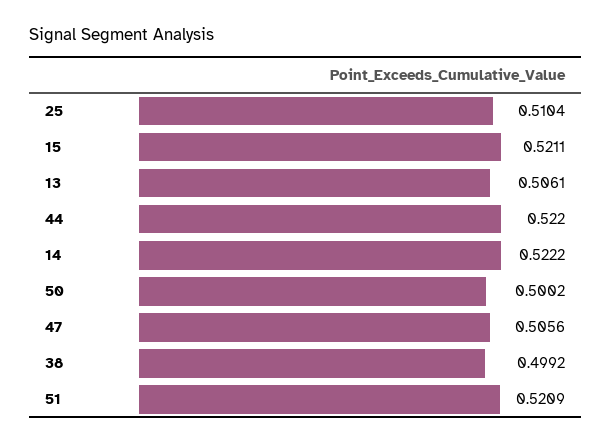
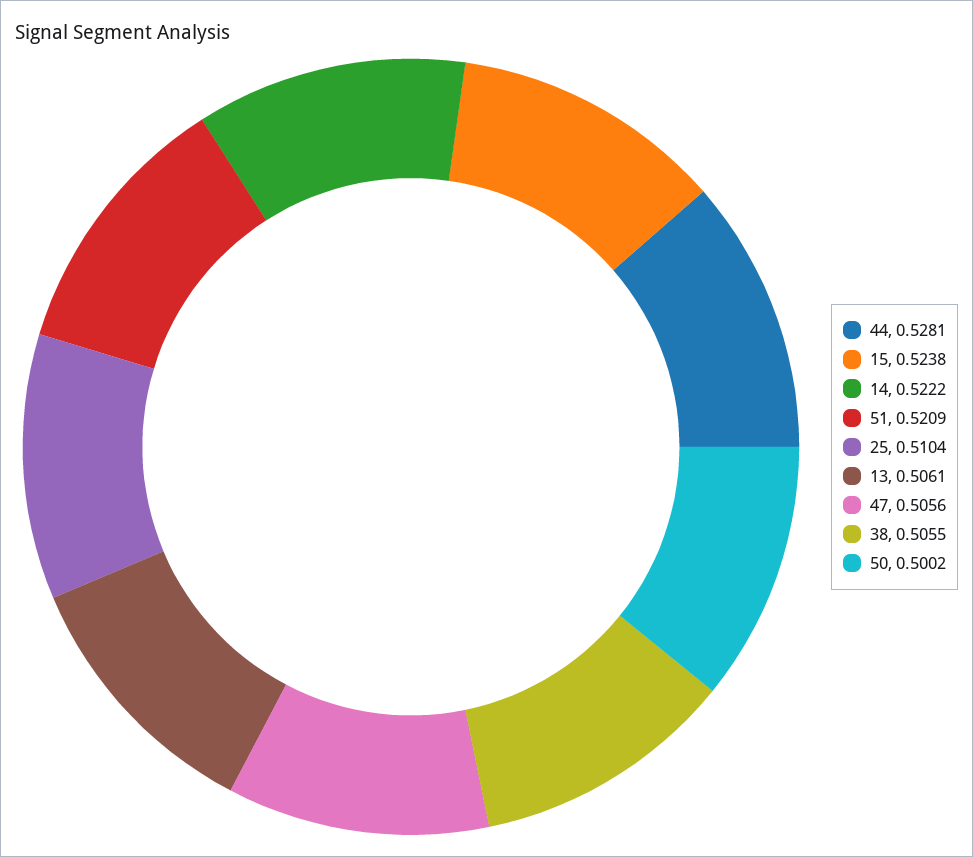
15: 0.5211 -> 0.5238
44: 0.522 -> 0.5281
38: 0.4992 -> 0.5055

